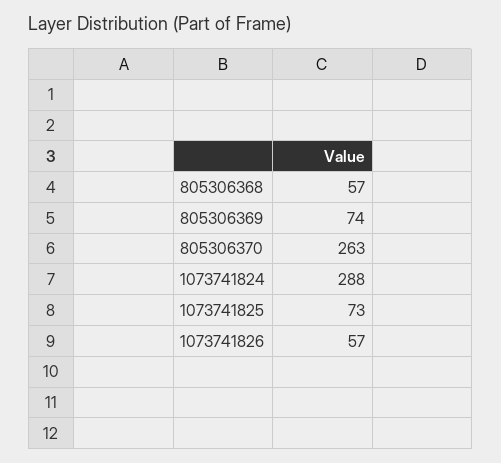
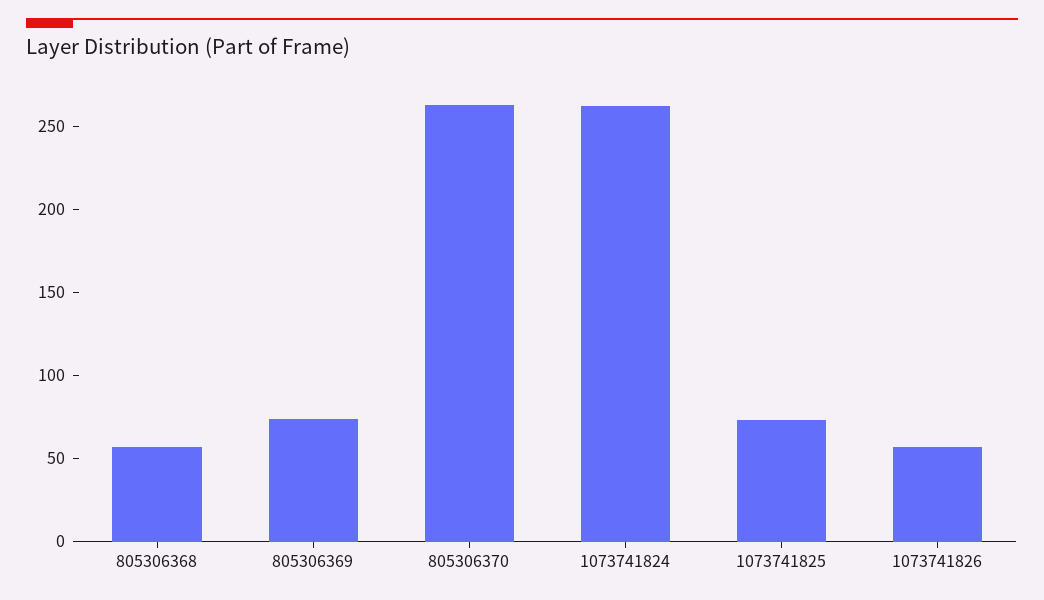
1073741824: 288 -> 260

